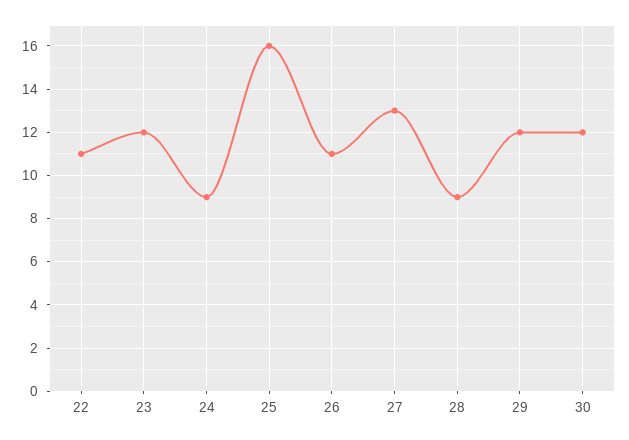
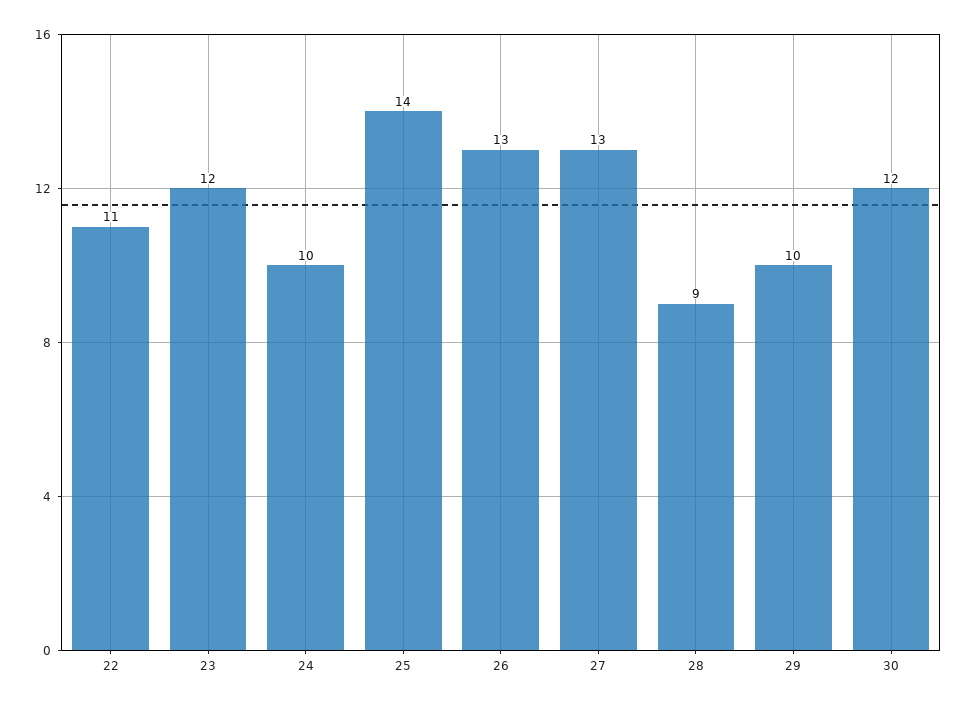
24: 9 -> 10
25: 16 -> 14
26: 11 -> 13
29: 12 -> 10

